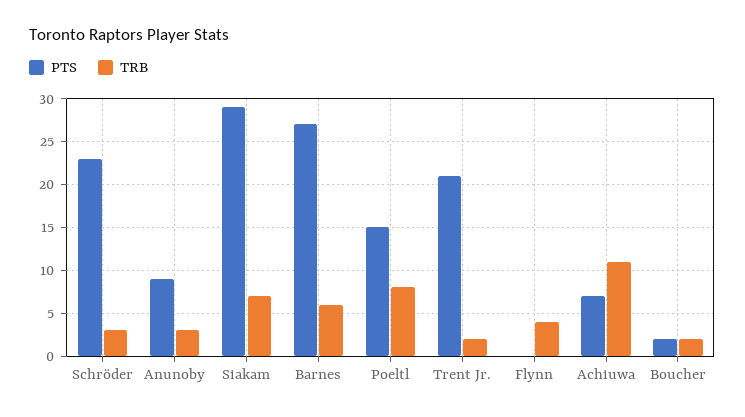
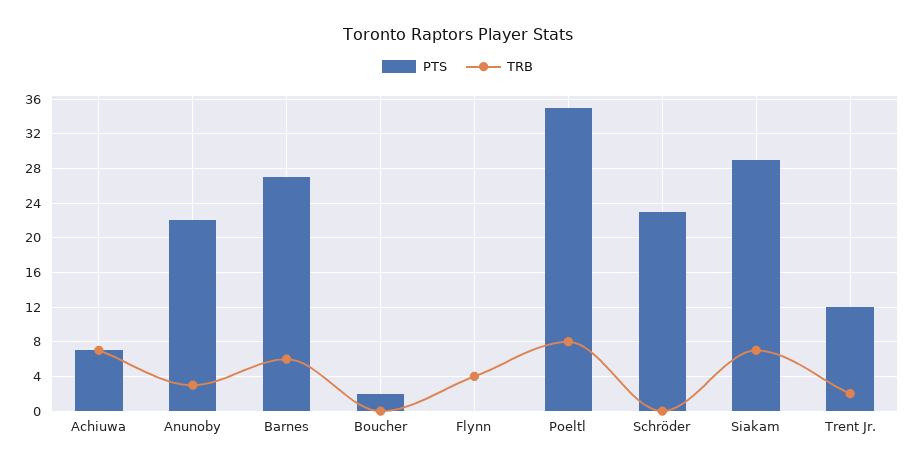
TRB, Schröder: 3 -> 0
PTS, Anunoby: 9 -> 22
PTS, Poeltl: 15 -> 35
PTS, Trent Jr.: 21 -> 12
TRB, Achiuwa: 11 -> 7
TRB, Boucher: 2 -> 0

